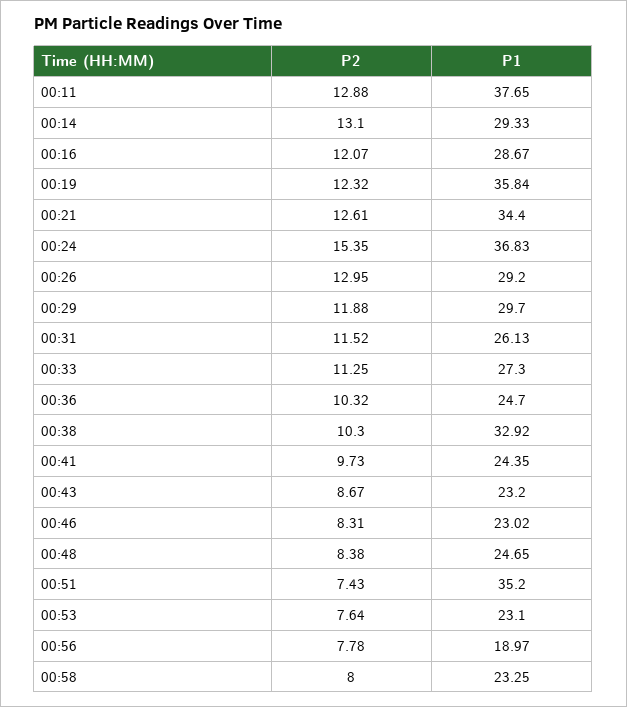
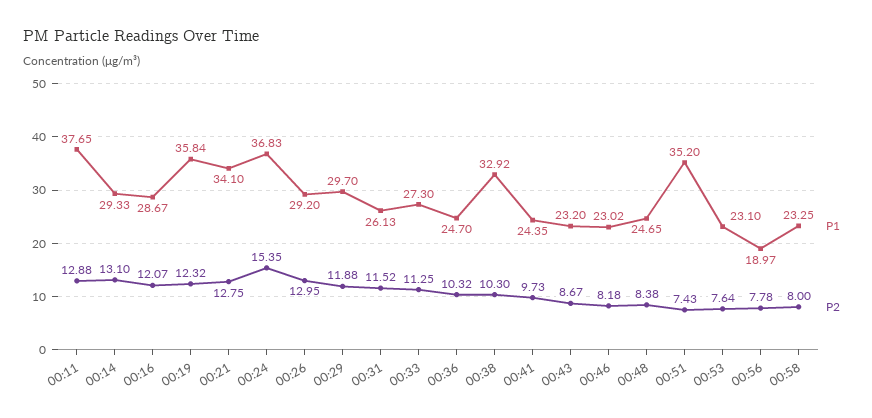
P2, 00:21: 12.61 -> 12.75
P1, 00:21: 34.4 -> 34.1
P2, 00:46: 8.31 -> 8.18

